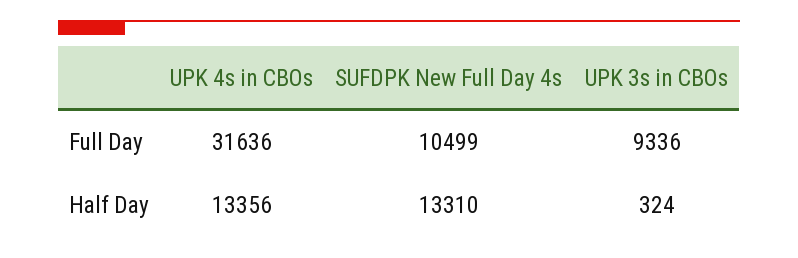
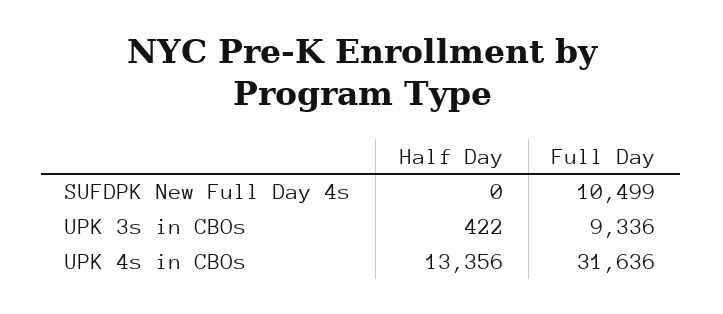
SUFDPK New Full Day 4s, Half Day: 13310 -> 0
UPK 3s in CBOs, Half Day: 324 -> 422

